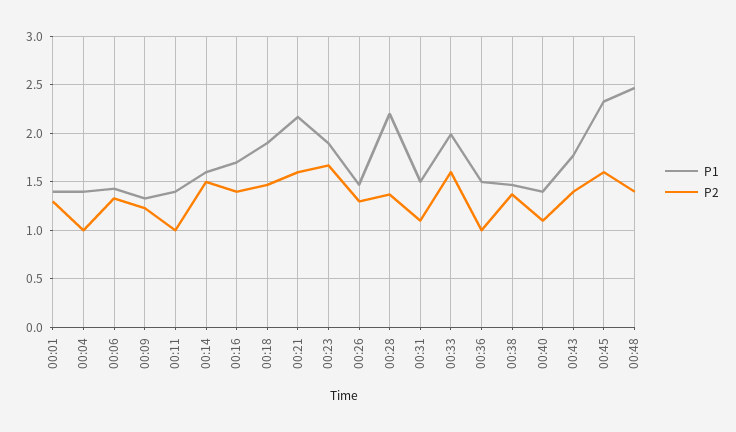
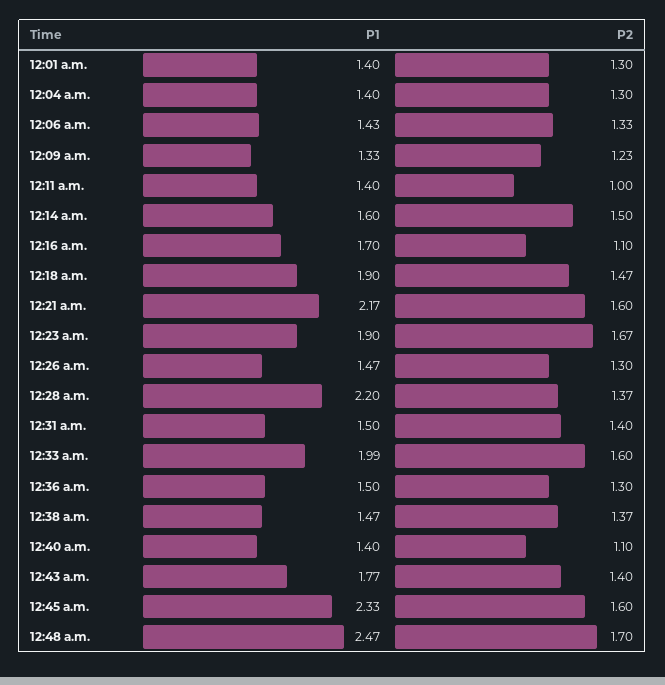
P2, 00:04: 1 -> 1.3
P2, 00:16: 1.4 -> 1.1
P2, 00:31: 1.1 -> 1.4
P2, 00:36: 1 -> 1.3
P2, 00:48: 1.4 -> 1.7

